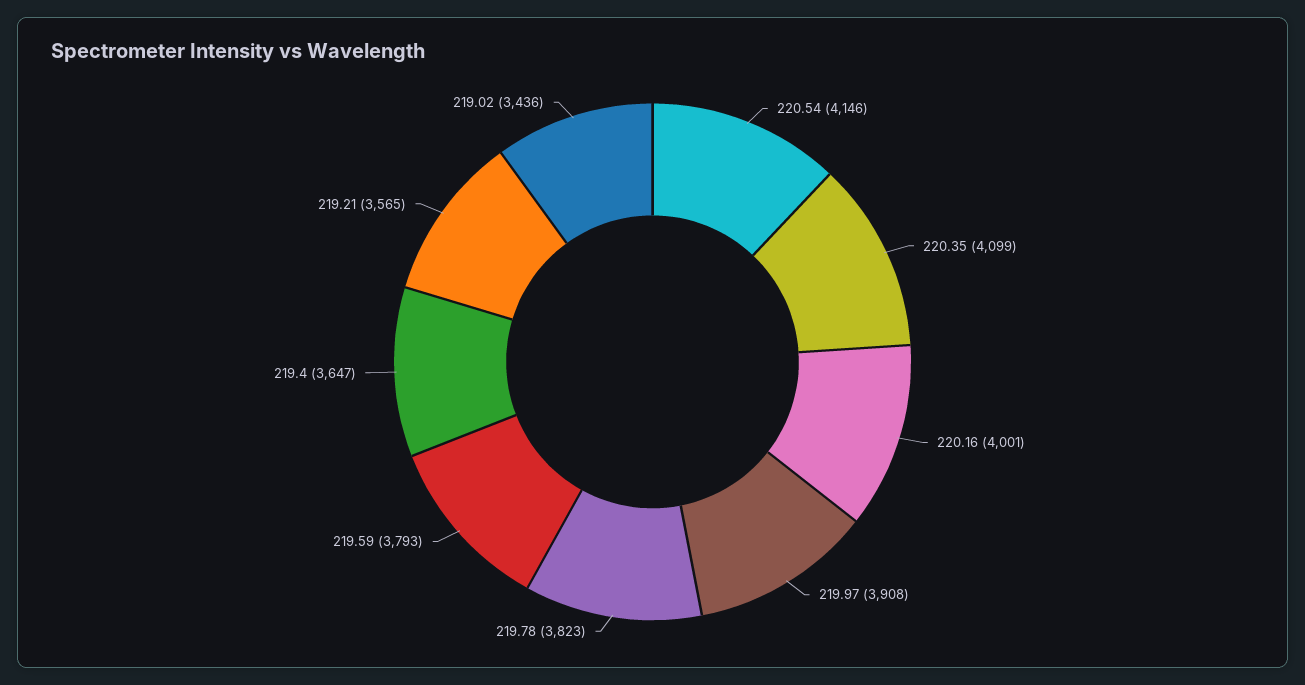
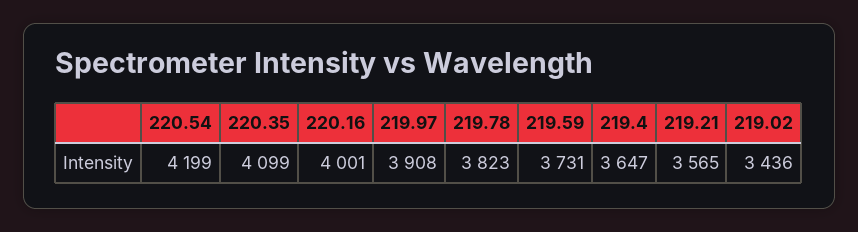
220.54: 4146 -> 4199
219.59: 3793 -> 3731

